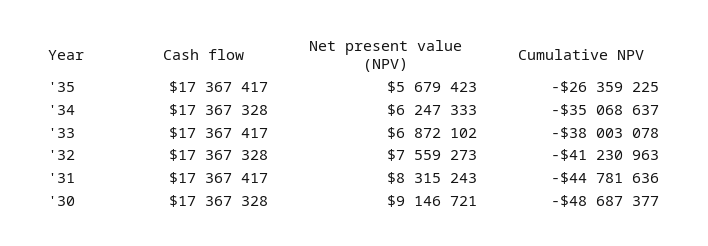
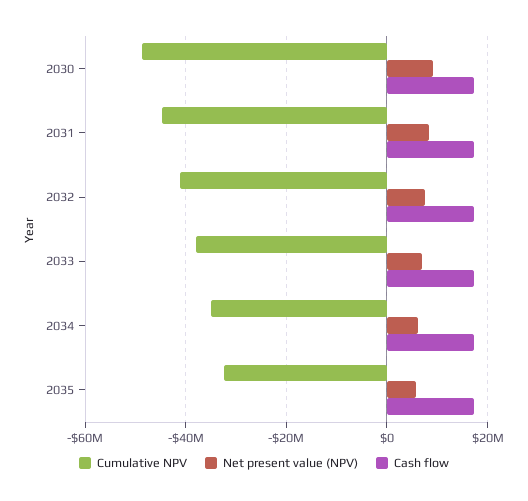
Cumulative NPV, '35: -26359225 -> -32000000

